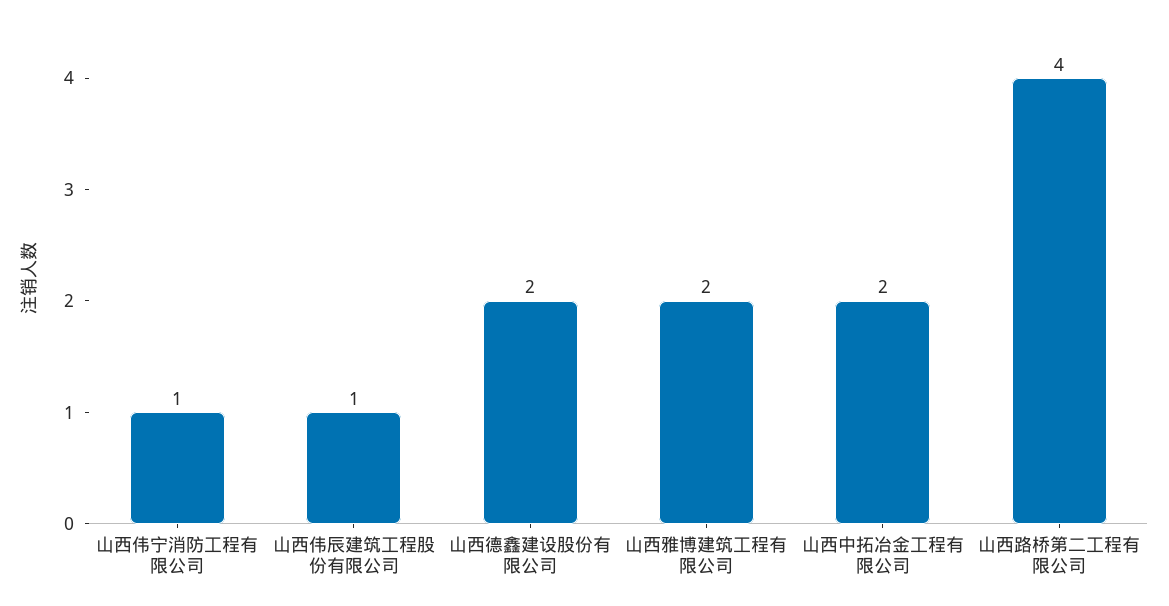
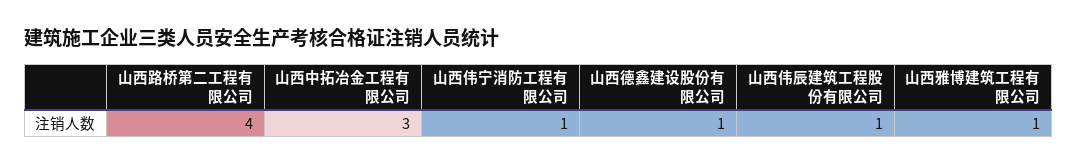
山西德鑫建设股份有限公司: 2 -> 1
山西雅博建筑工程有限公司: 2 -> 1
山西中拓冶金工程有限公司: 2 -> 3

